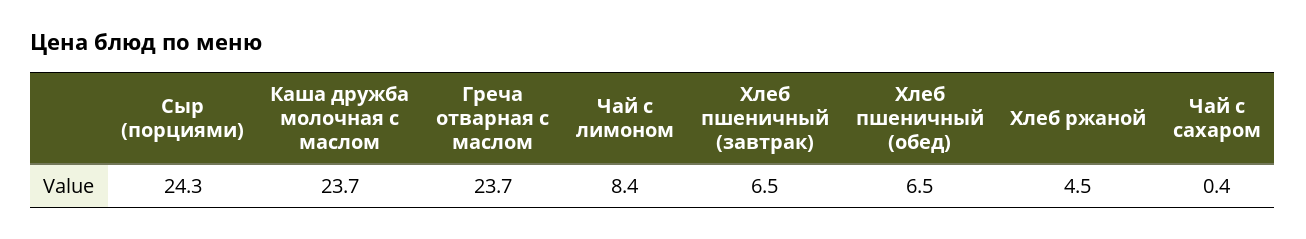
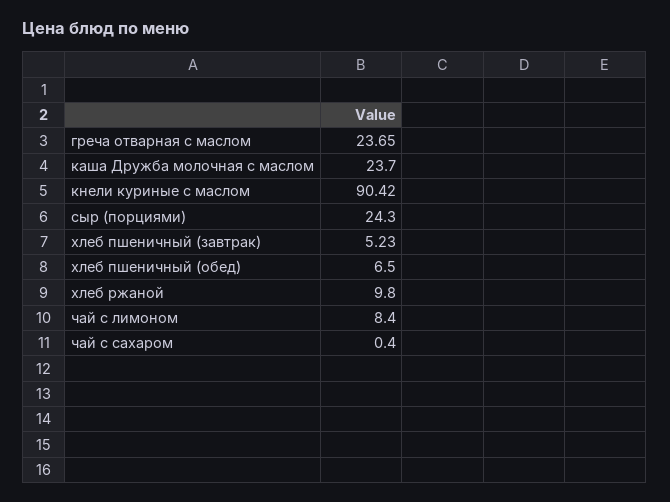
Хлеб пшеничный (завтрак): 6.5 -> 5.23
Хлеб ржаной: 4.5 -> 9.8
кнели куриные с маслом: none -> 90.42

